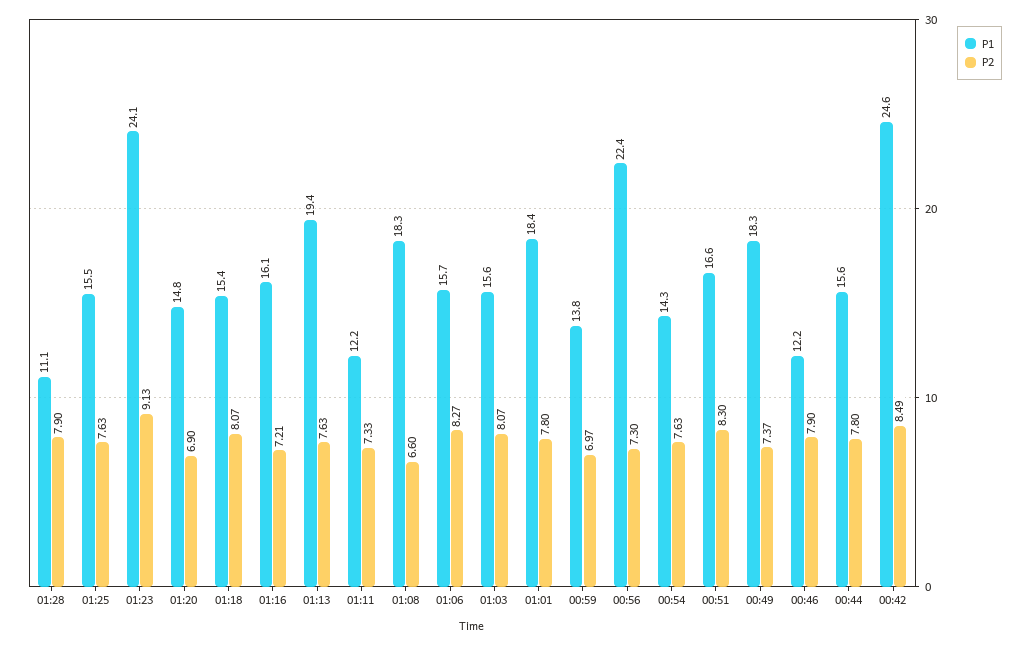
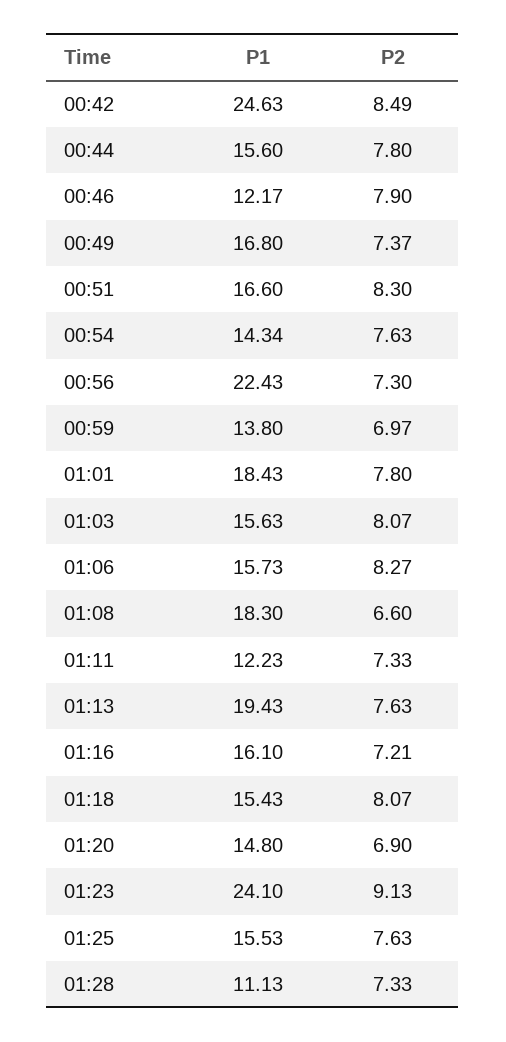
P2, 01:28: 7.9 -> 7.33
P1, 00:49: 18.3 -> 16.8

